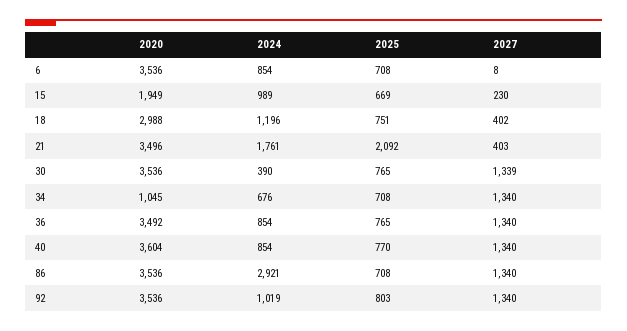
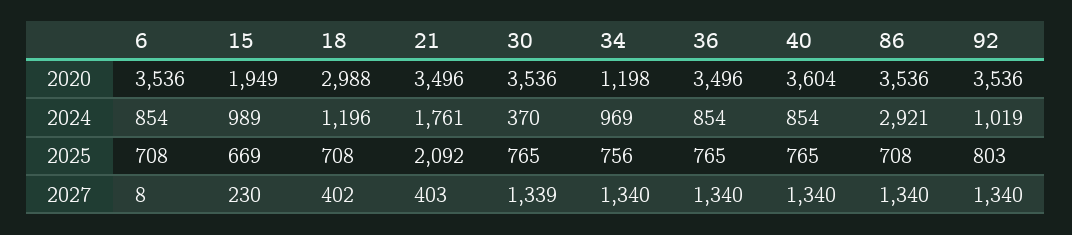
2025, 18: 751 -> 708
2024, 30: 390 -> 370
2020, 34: 1045 -> 1198
2024, 34: 676 -> 969
2025, 34: 708 -> 756
2020, 36: 3492 -> 3496
2025, 40: 770 -> 765

